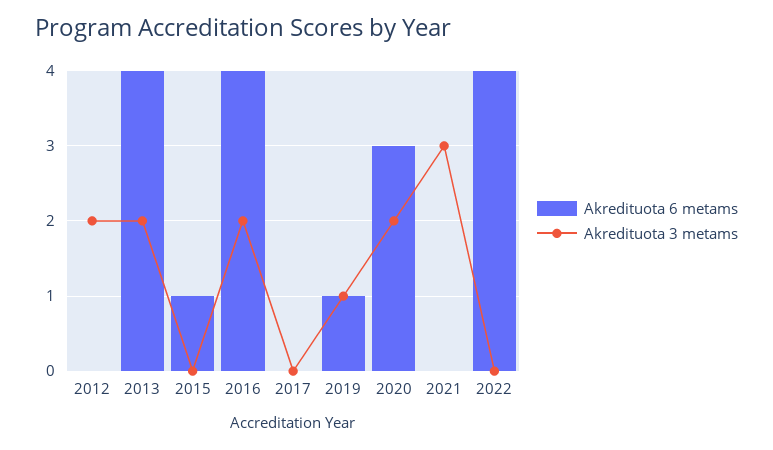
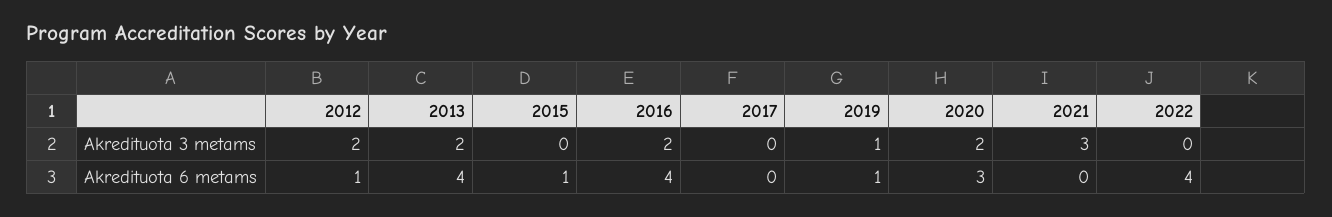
Akredituota 6 metams, 2012: 0 -> 1

